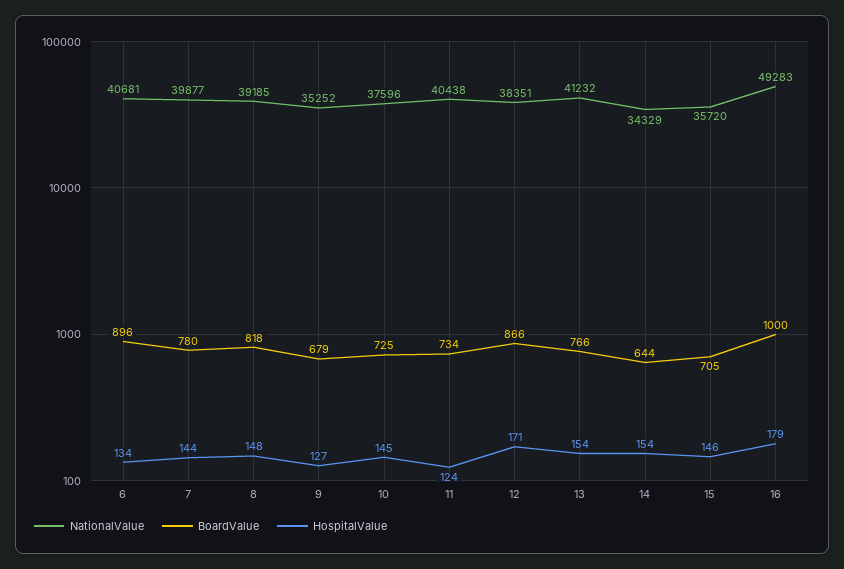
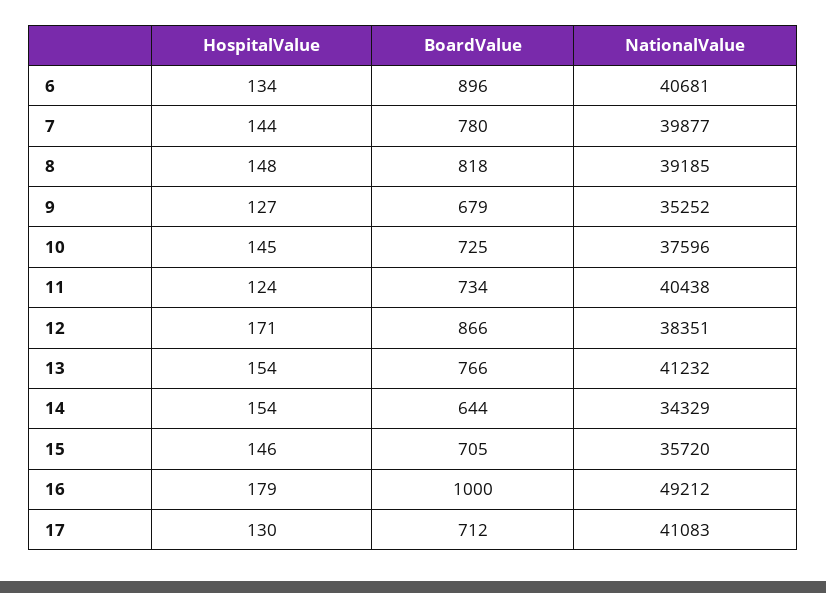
NationalValue, 16: 49283 -> 49212
HospitalValue, 17: none -> 130
BoardValue, 17: none -> 712
NationalValue, 17: none -> 41083

